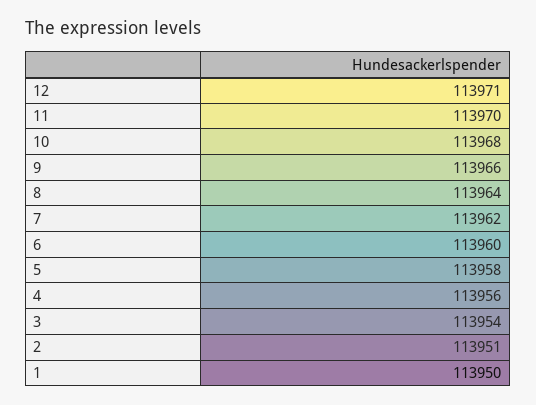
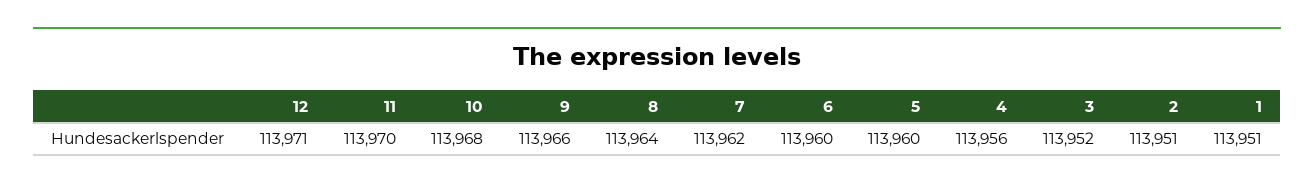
5: 113958 -> 113960
3: 113954 -> 113952
1: 113950 -> 113951

